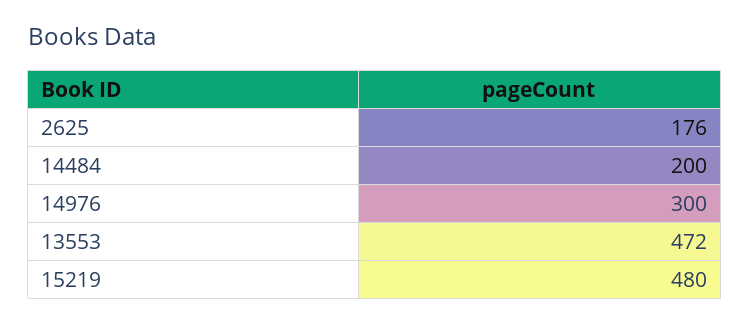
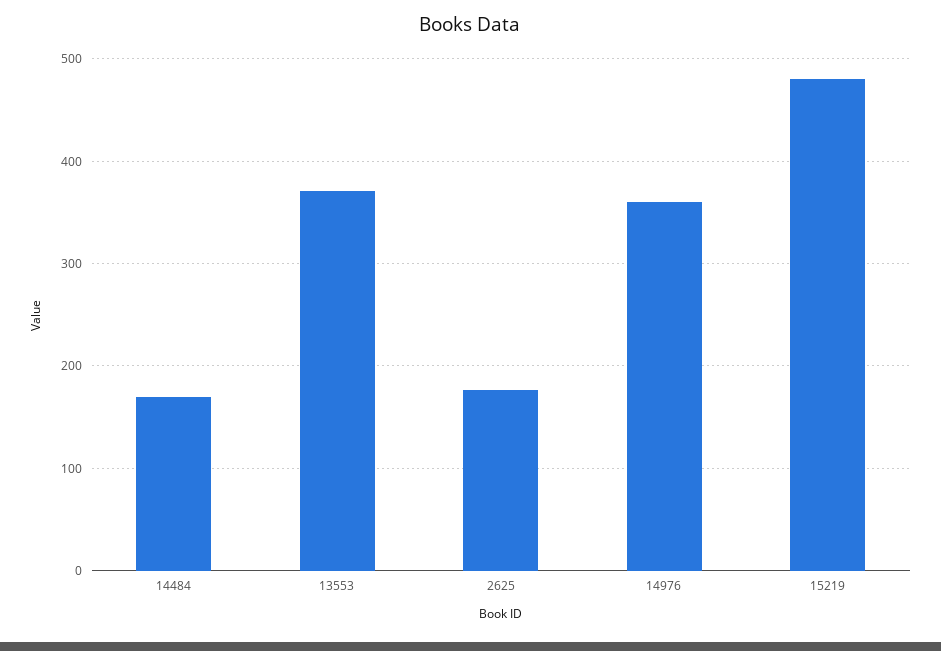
14484: 200 -> 170
14976: 300 -> 360
13553: 472 -> 370

